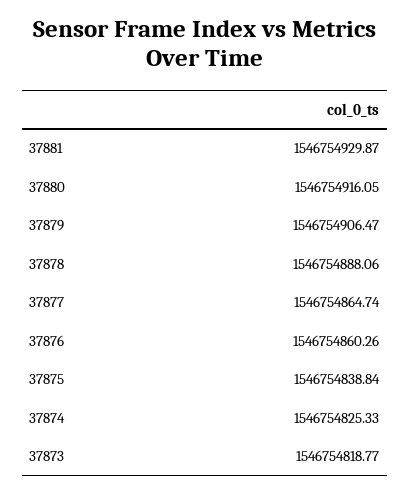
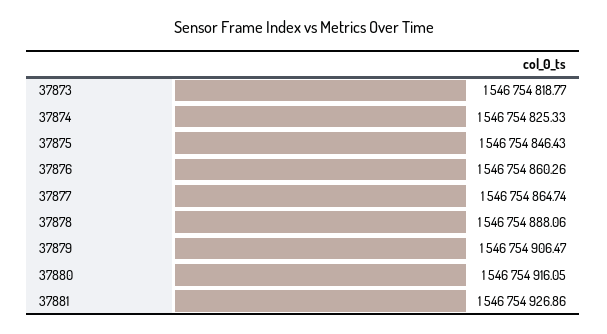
37881: 1546754929.87 -> 1546754926.86
37875: 1546754838.84 -> 1546754846.43

